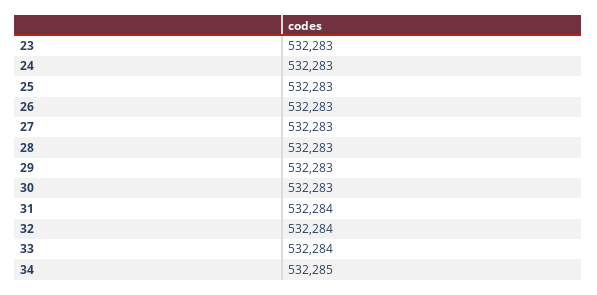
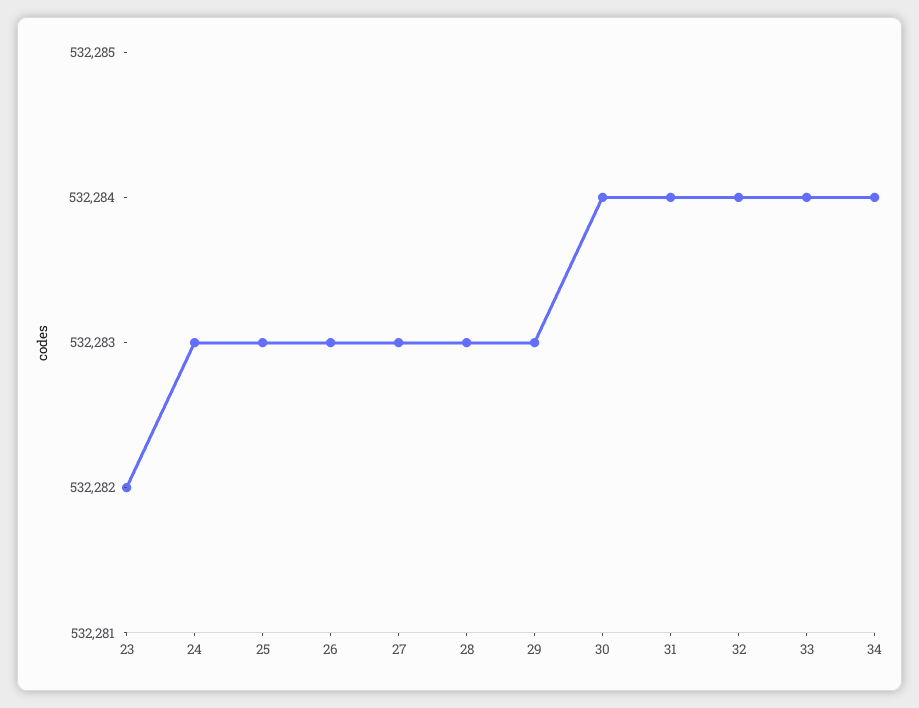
23: 532283 -> 532282
30: 532283 -> 532284
34: 532285 -> 532284

